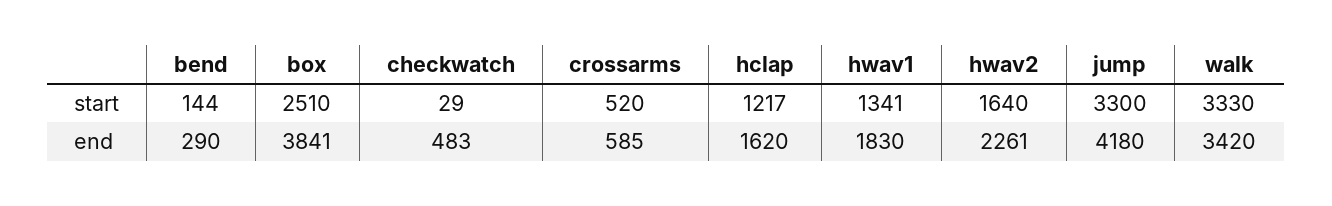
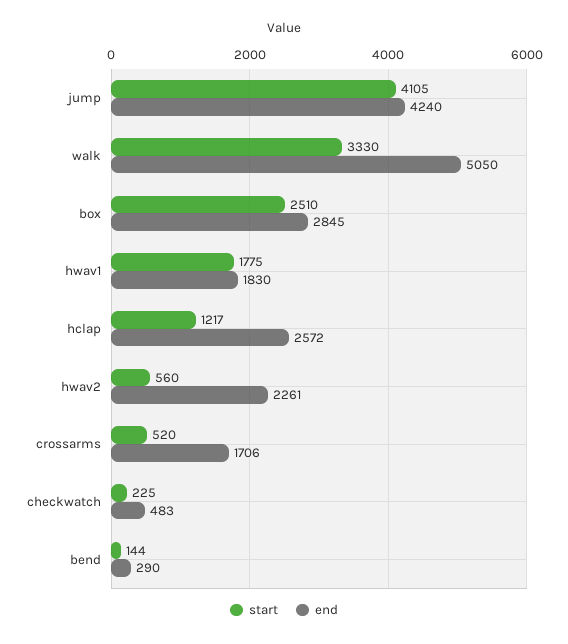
start, checkwatch: 29 -> 225
start, hwav1: 1341 -> 1775
start, hwav2: 1640 -> 560
start, jump: 3300 -> 4105
end, box: 3841 -> 2845
end, crossarms: 585 -> 1706
end, hclap: 1620 -> 2572
end, jump: 4180 -> 4240
end, walk: 3420 -> 5050

